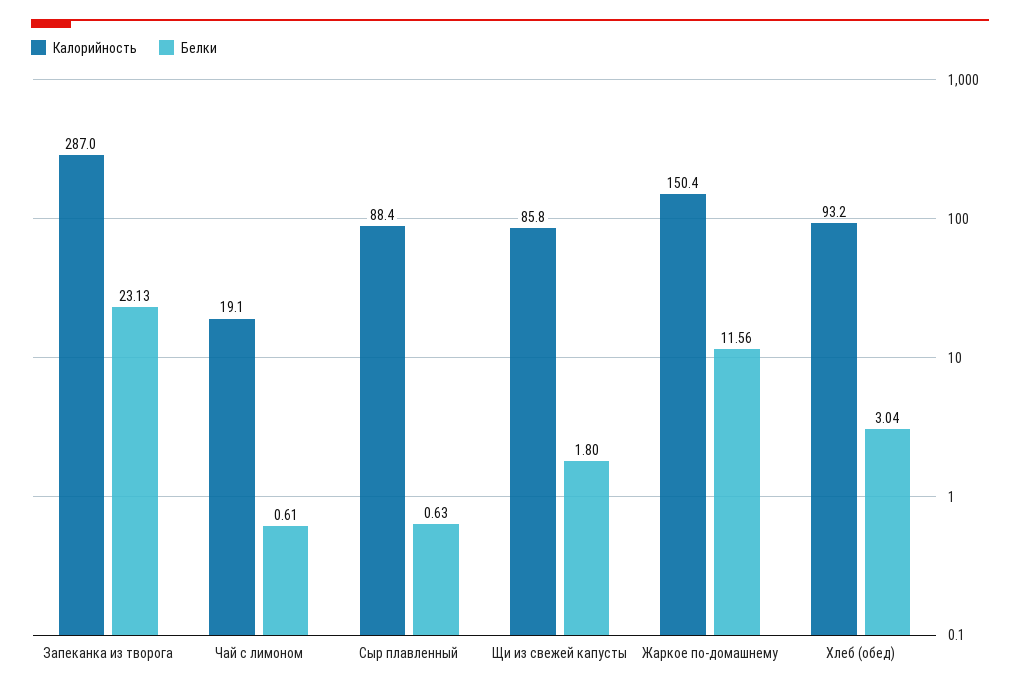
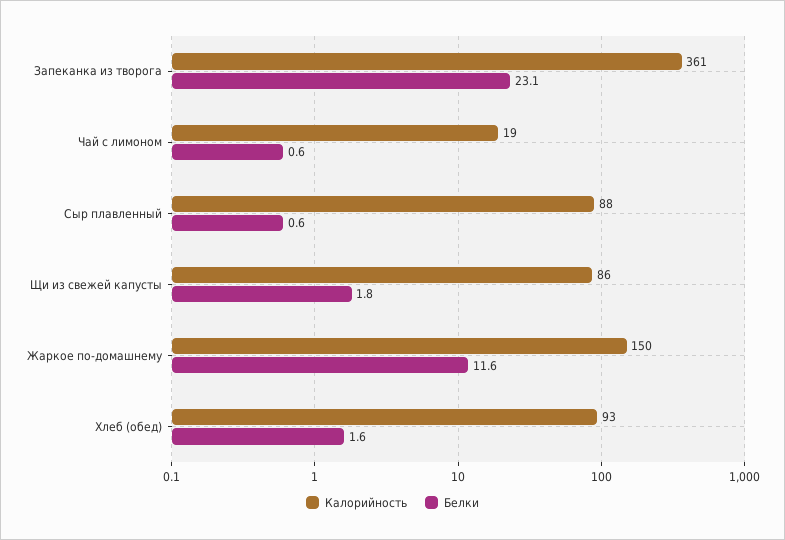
Калорийность, Запеканка из творога: 287 -> 361
Белки, Хлеб (обед): 3.04 -> 1.6

